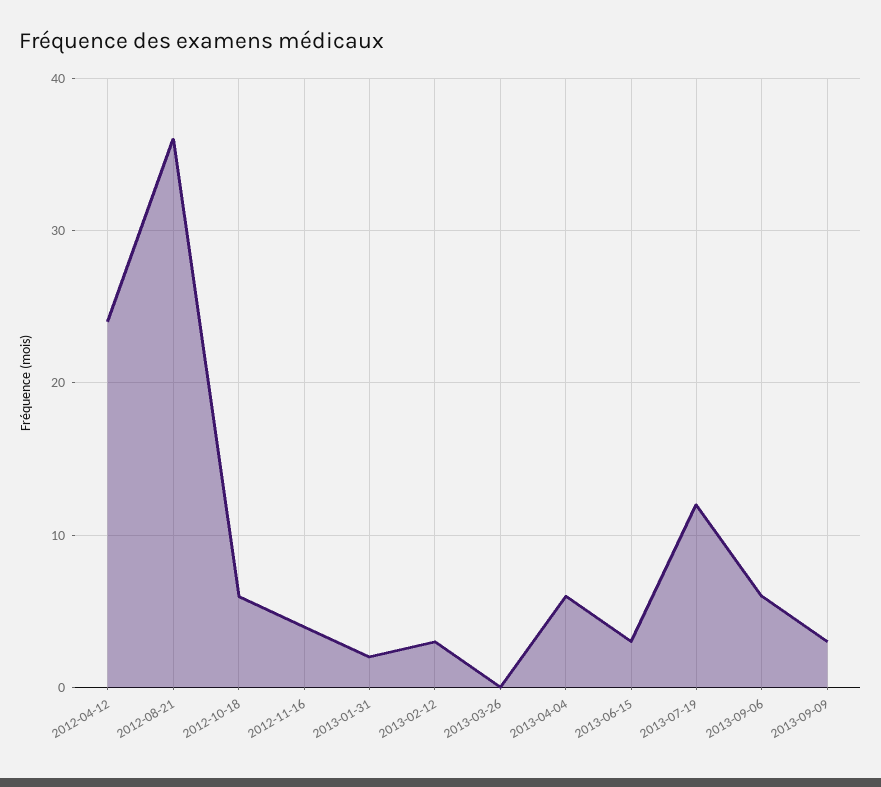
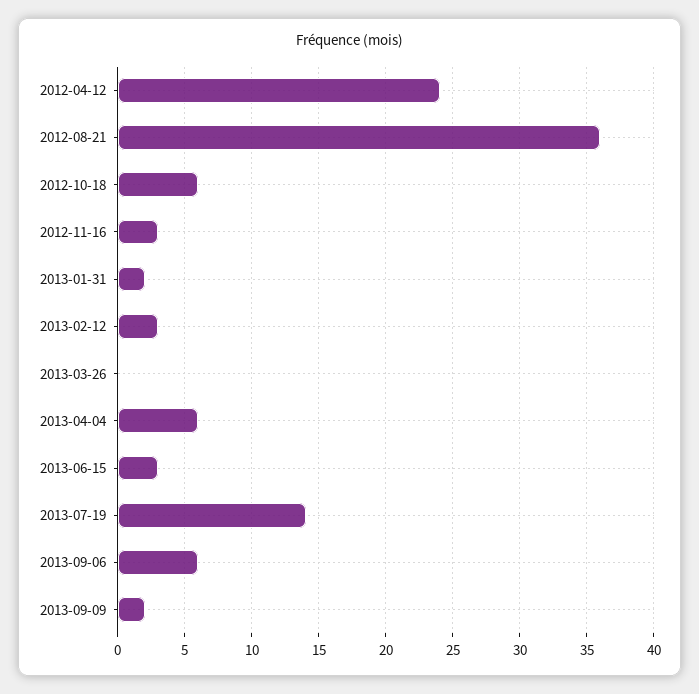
2012-11-16: 4 -> 3
2013-07-19: 12 -> 14
2013-09-09: 3 -> 2

